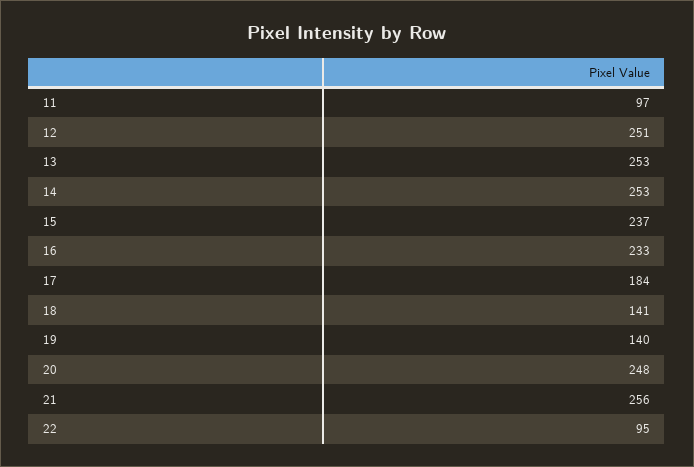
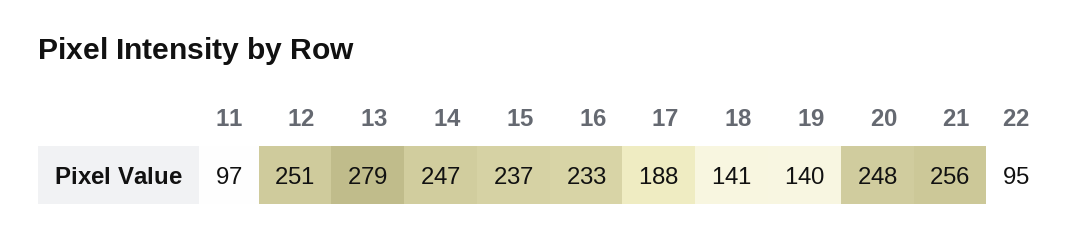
13: 253 -> 279
14: 253 -> 247
17: 184 -> 188

